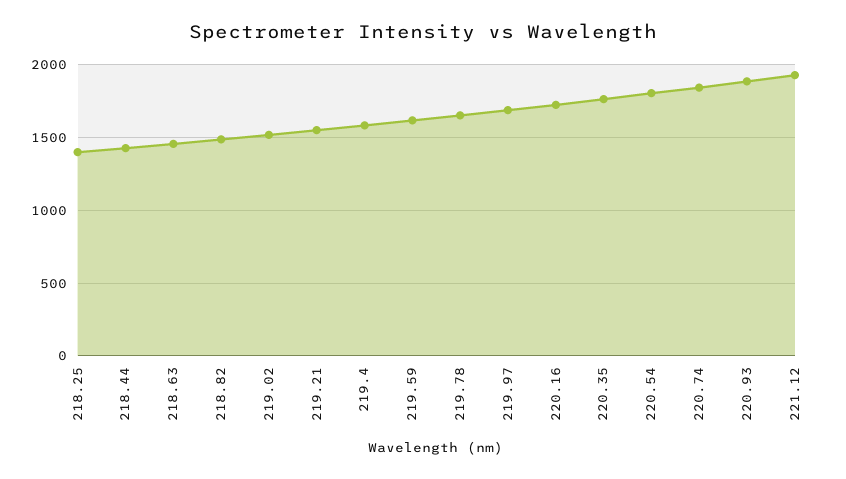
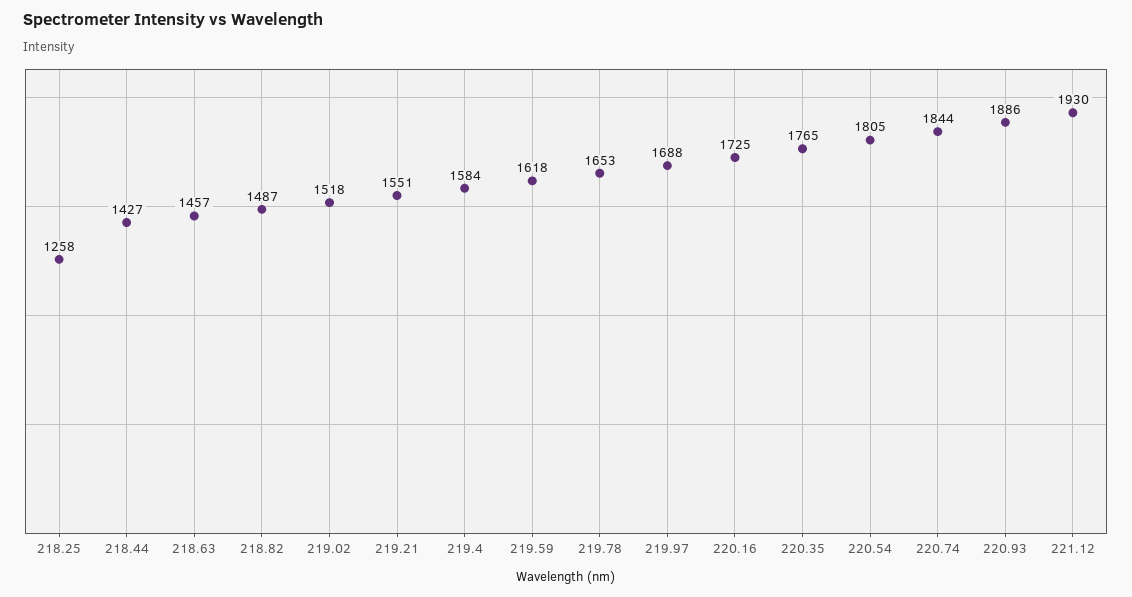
218.25: 1400 -> 1258

